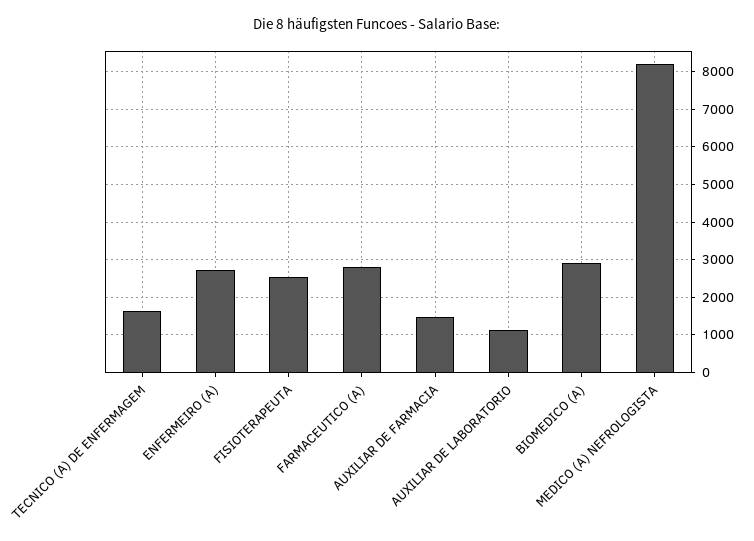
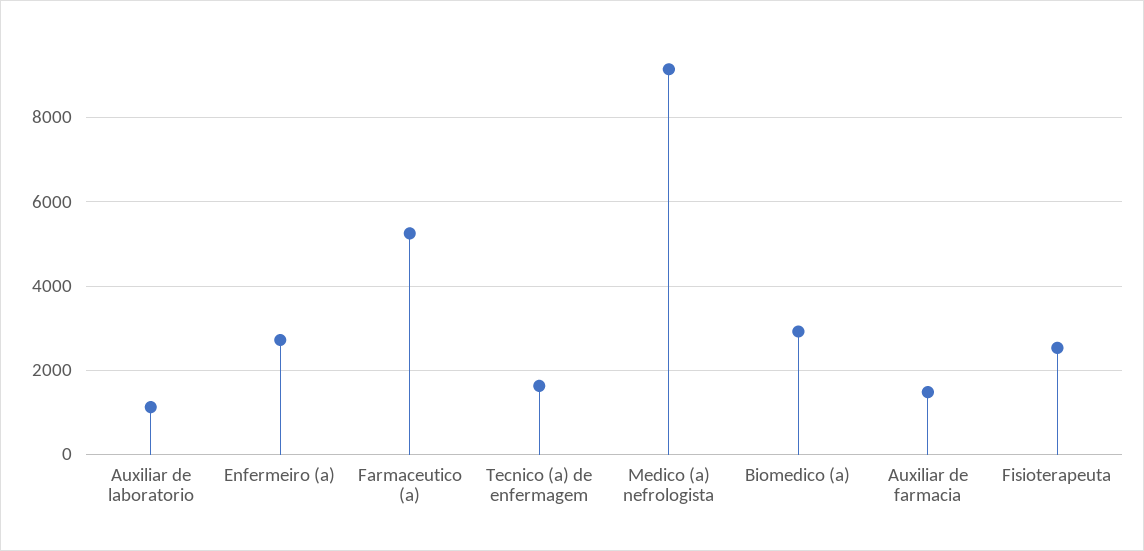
FARMACEUTICO (A): 2800 -> 5200
MEDICO (A) NEFROLOGISTA: 8200 -> 9200

